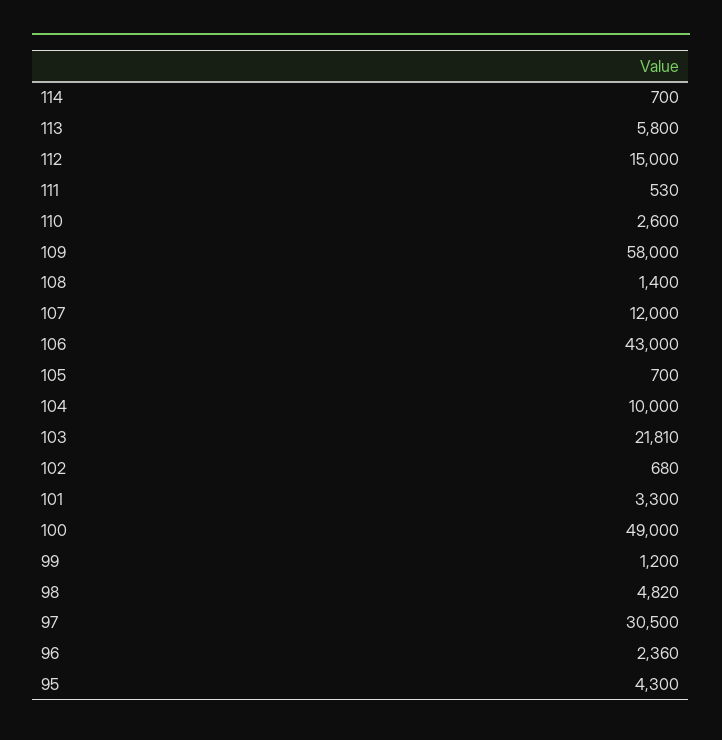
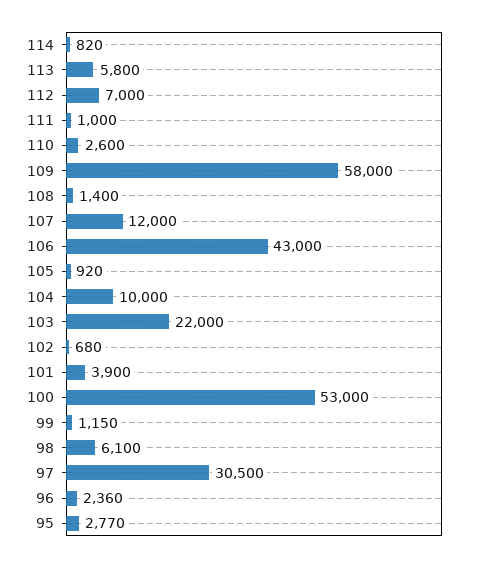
114: 700 -> 820
112: 15000 -> 7000
111: 530 -> 1000
105: 700 -> 920
103: 21810 -> 22000
101: 3300 -> 3900
100: 49000 -> 53000
99: 1200 -> 1150
98: 4820 -> 6100
95: 4300 -> 2770

